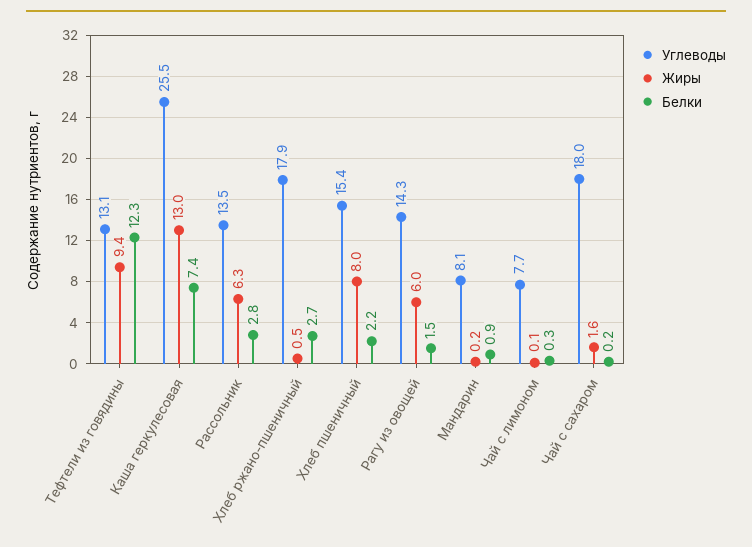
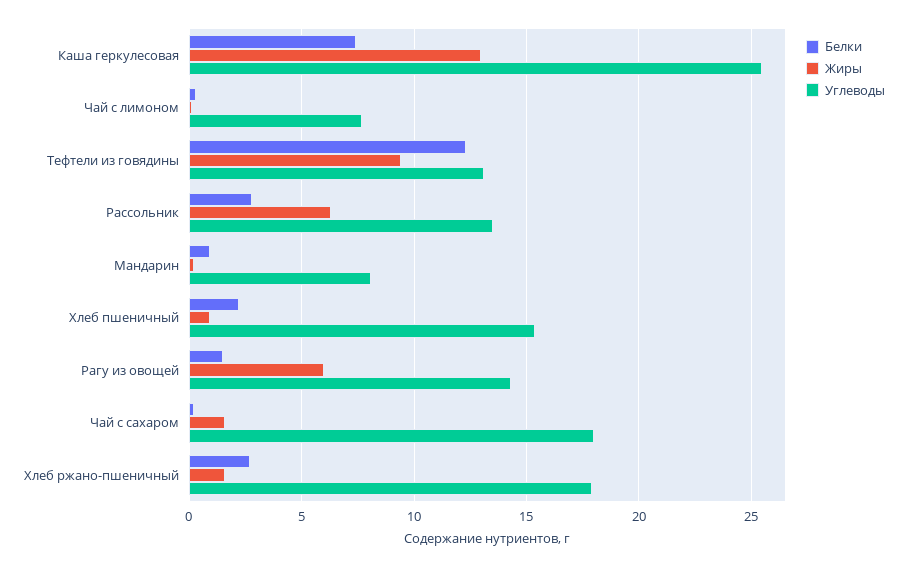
Жиры, Хлеб ржано-пшеничный: 0.5 -> 1.5
Жиры, Хлеб пшеничный: 8 -> 1

